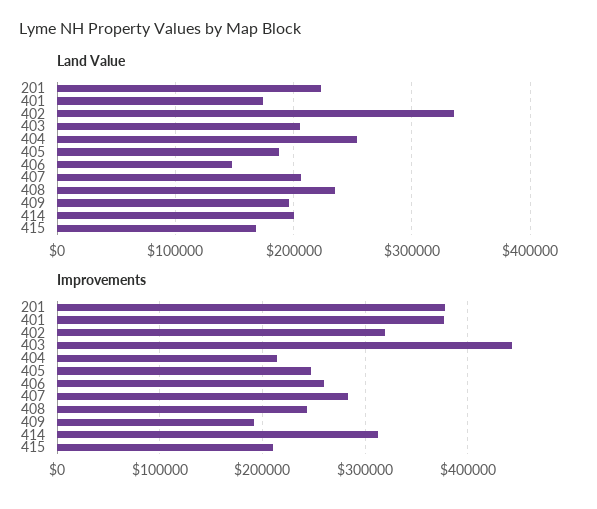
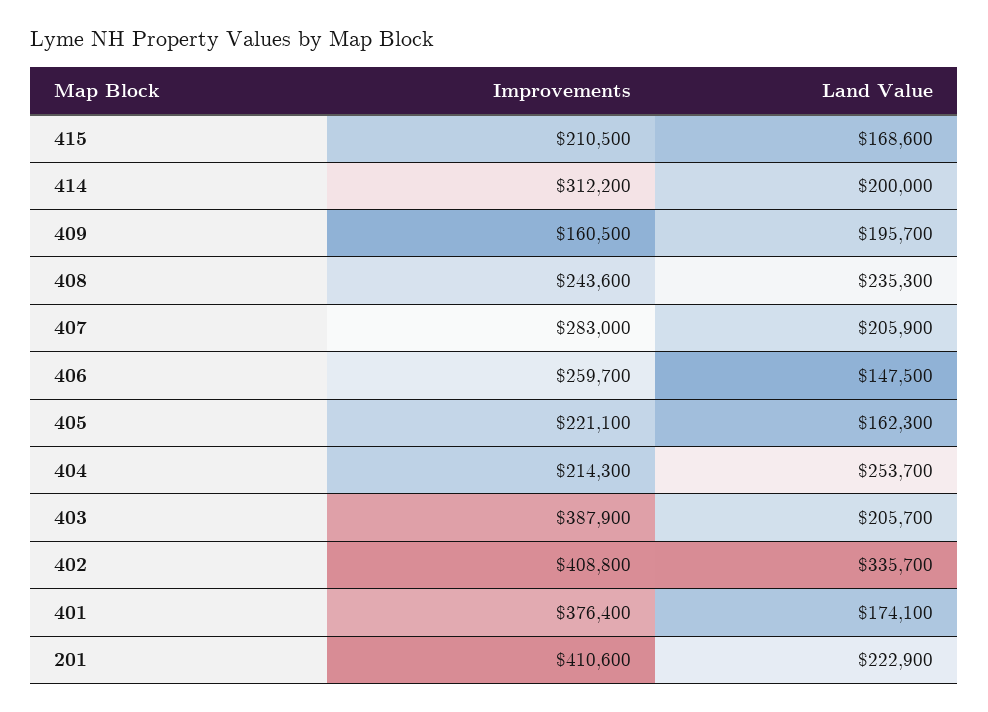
Land Value, 405: 190000 -> 162300
Improvements, 201: 380000 -> 410600
Improvements, 402: 320000 -> 408800
Improvements, 403: 440000 -> 387900
Improvements, 405: 250000 -> 221100
Improvements, 409: 190000 -> 160500

